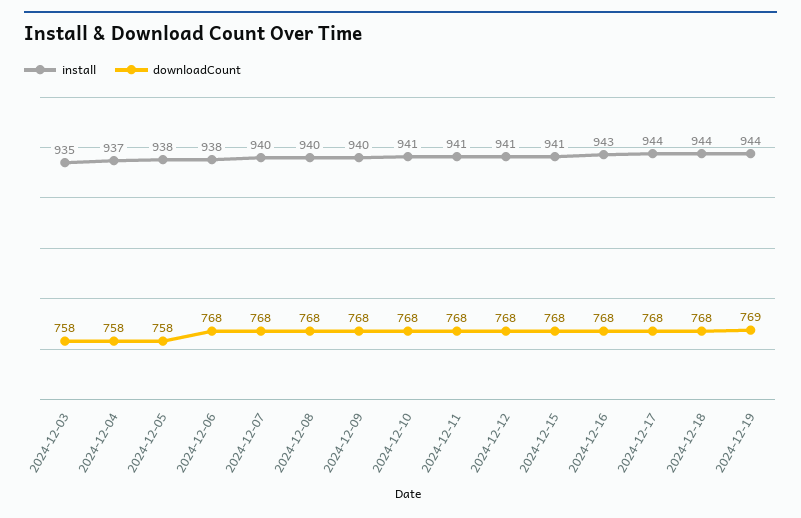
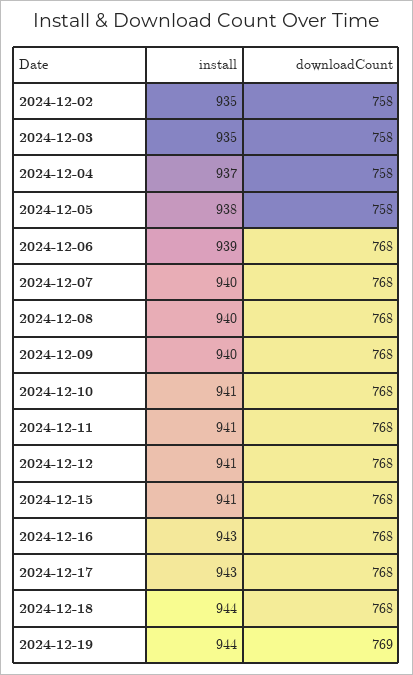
install, 2024-12-06: 938 -> 939
install, 2024-12-17: 944 -> 943
install, 2024-12-02: none -> 935
downloadCount, 2024-12-02: none -> 758

